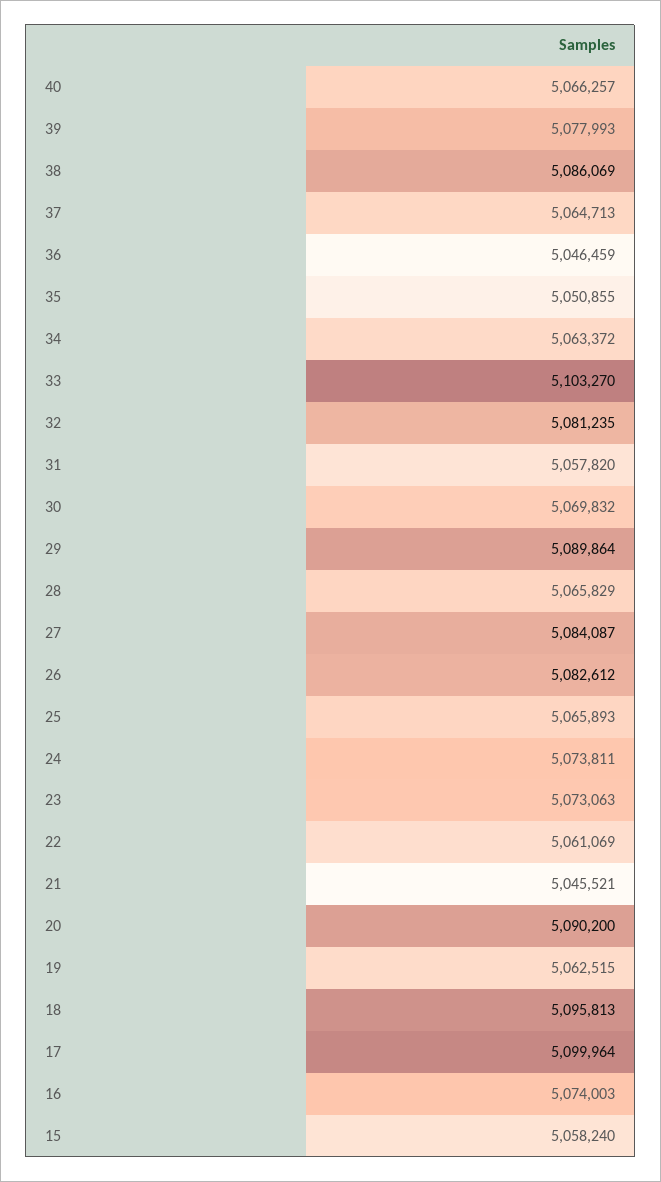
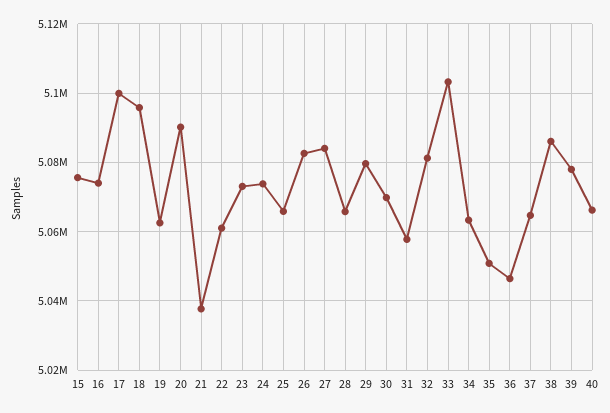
29: 5089864 -> 5080000
21: 5045521 -> 5038000
15: 5058240 -> 5076000

